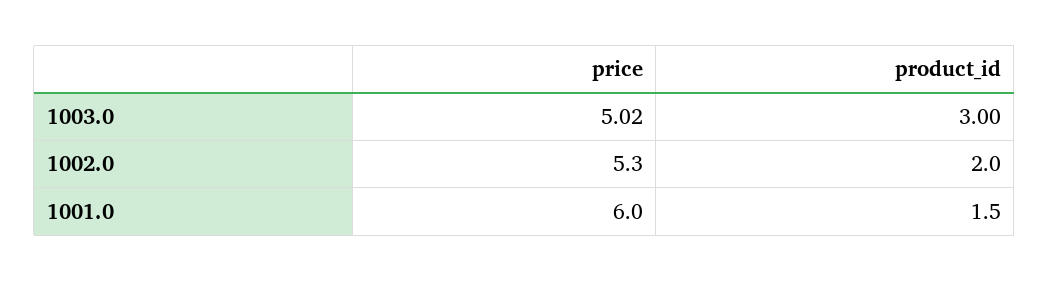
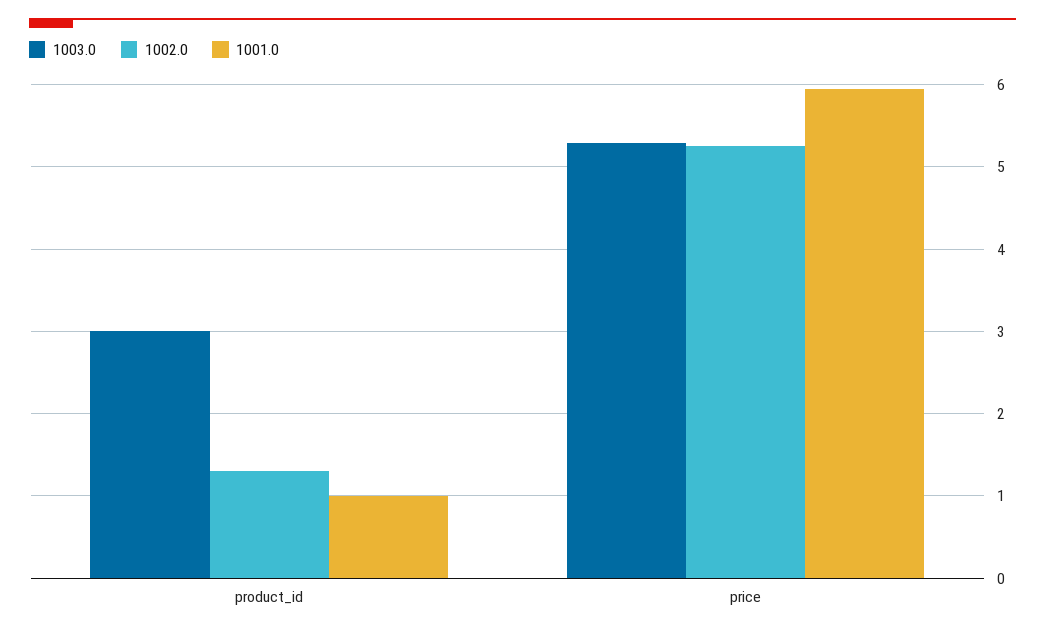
1003.0, price: 5.02 -> 5.3
1002.0, product_id: 2 -> 1.3
1001.0, product_id: 1.5 -> 1

